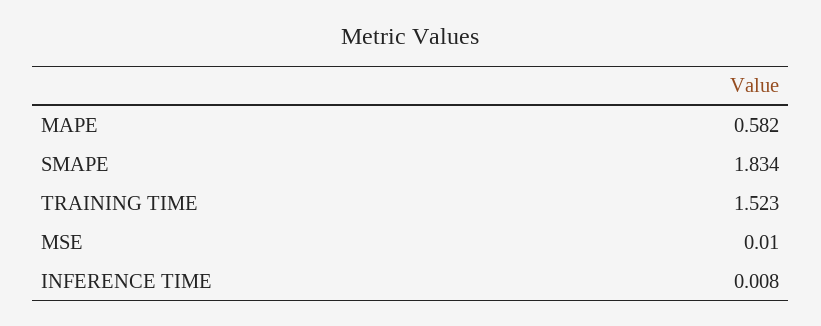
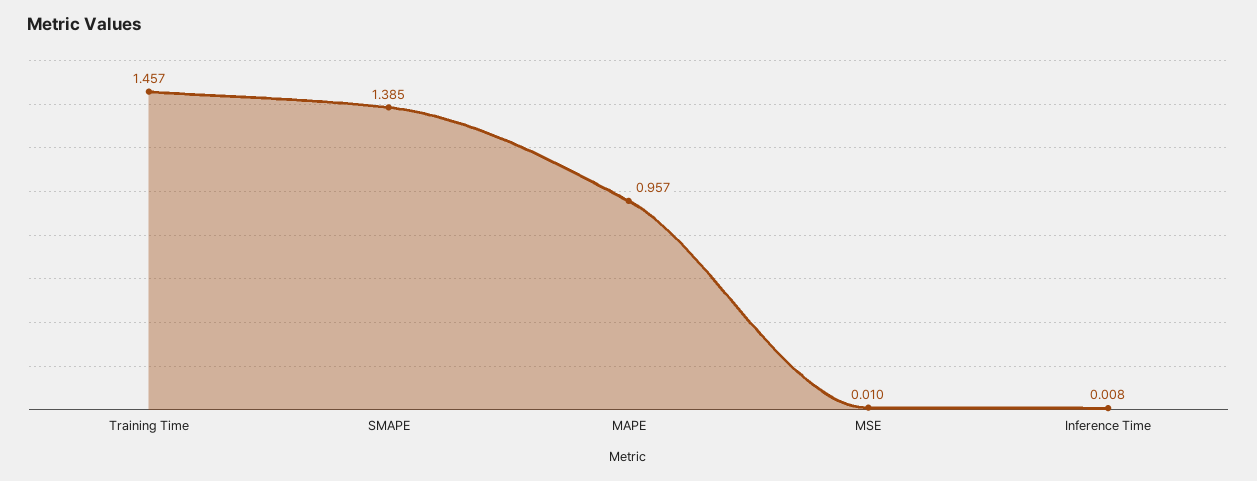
MAPE: 0.582 -> 0.957
SMAPE: 1.834 -> 1.385
TRAINING TIME: 1.523 -> 1.457

